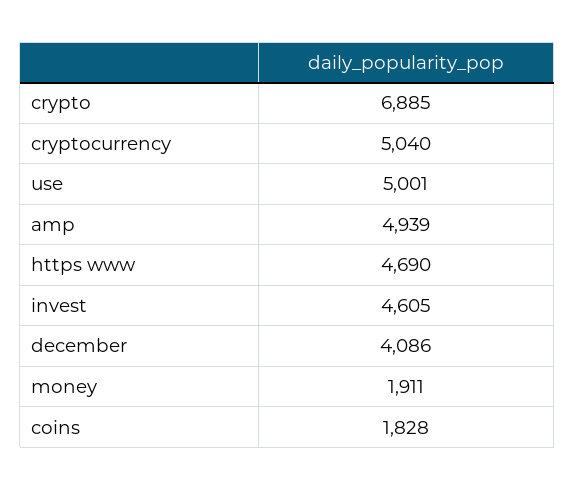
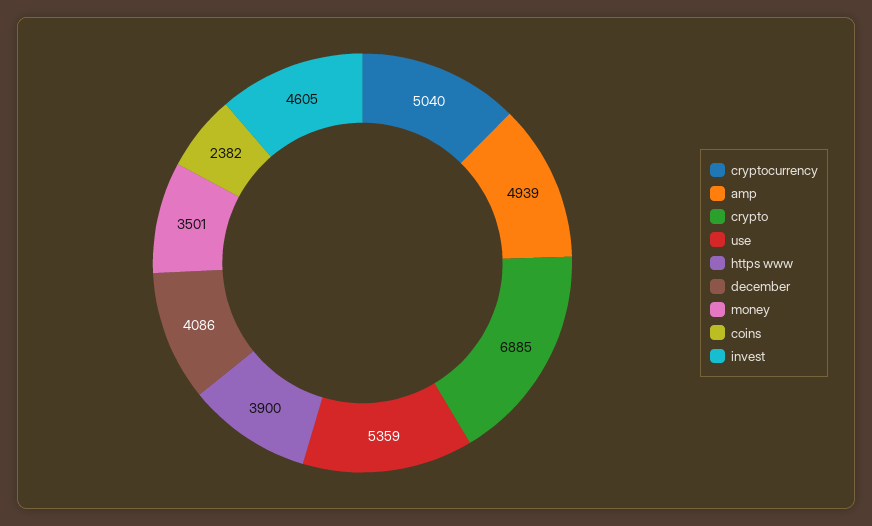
use: 5001 -> 5359
https www: 4690 -> 3900
money: 1911 -> 3501
coins: 1828 -> 2382

